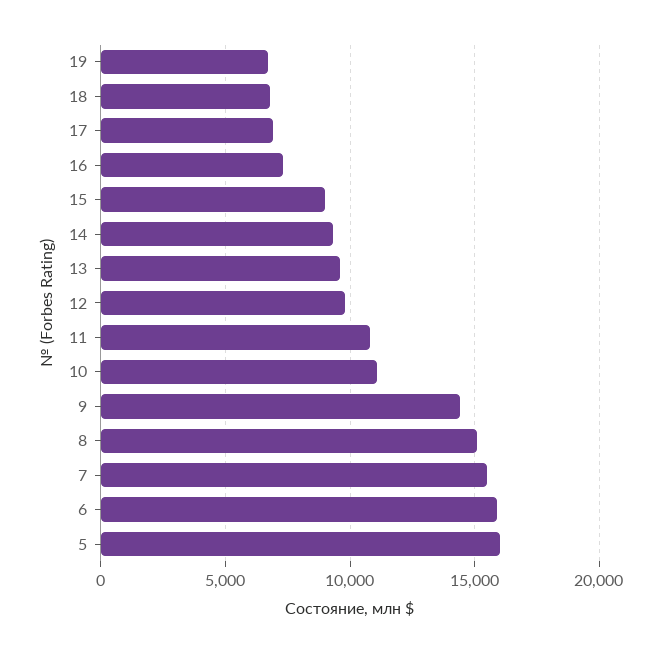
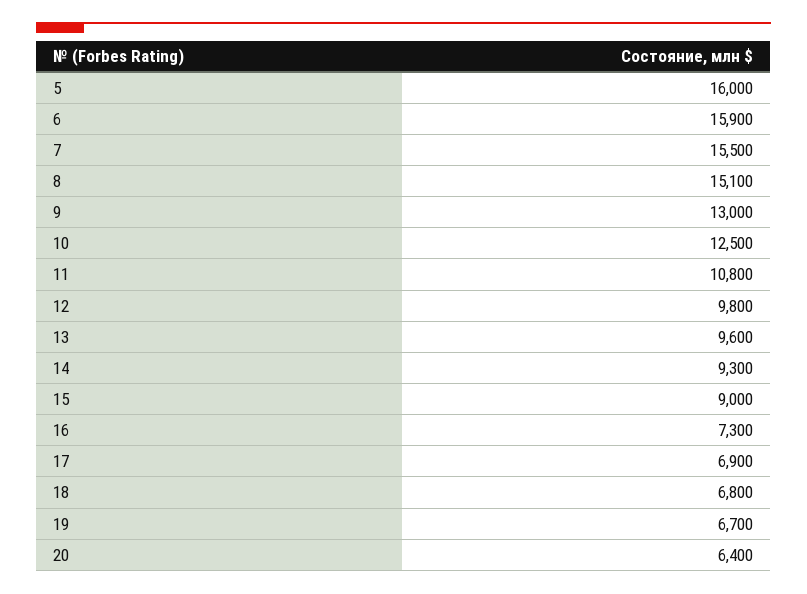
10: 11000 -> 12500
9: 14500 -> 13000
20: none -> 6400

